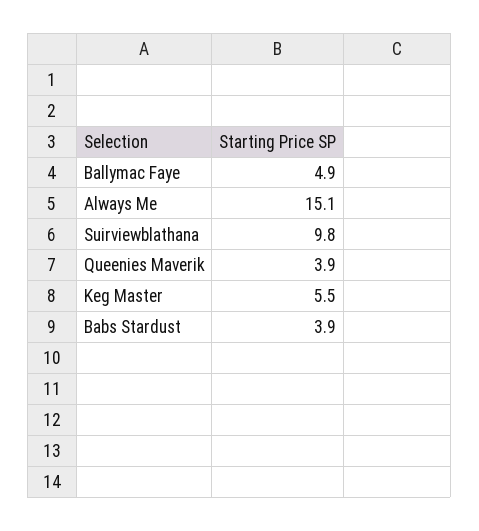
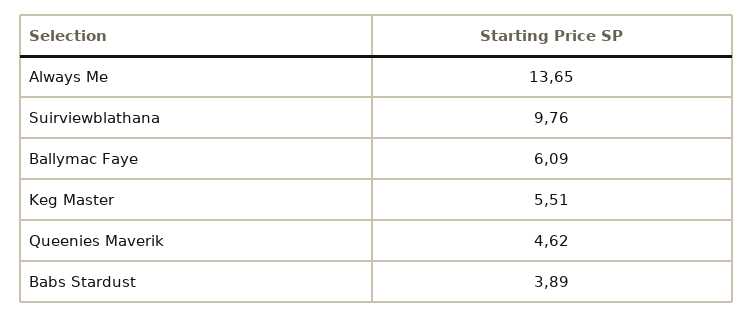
Ballymac Faye: 4.9 -> 6.09
Always Me: 15.1 -> 13.65
Queenies Maverik: 3.9 -> 4.62

